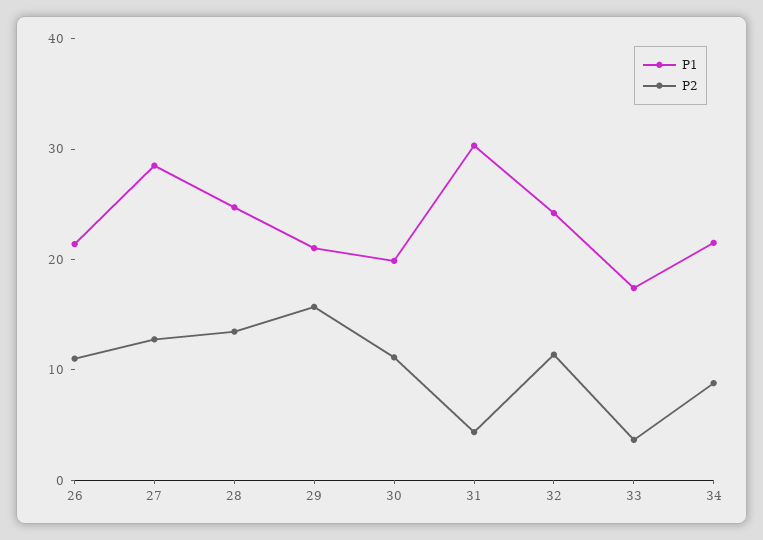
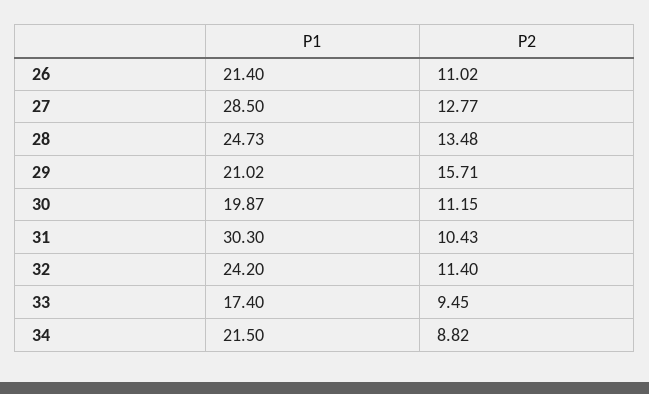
P2, 31: 4 -> 10.43
P2, 33: 4 -> 9.45

